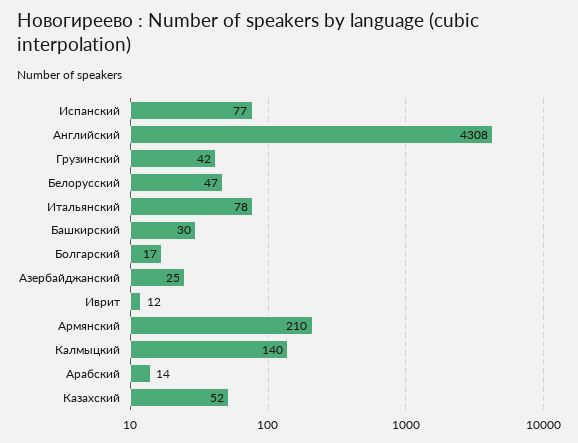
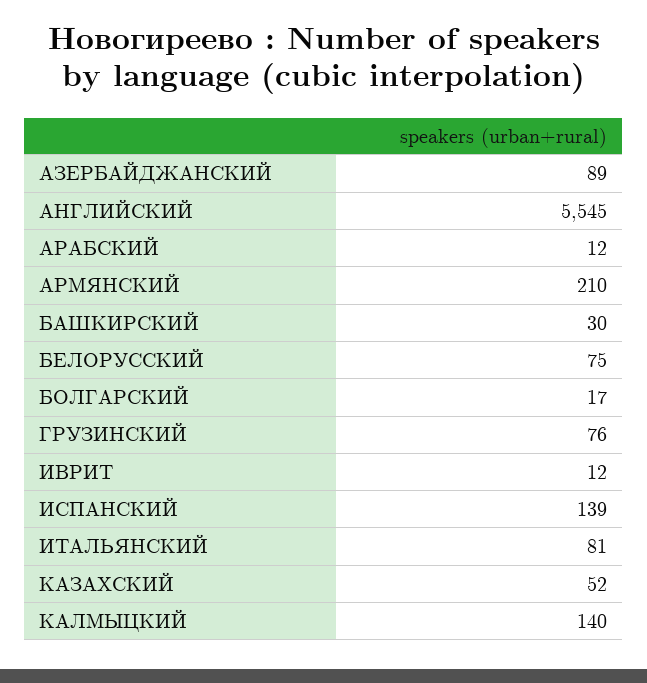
Испанский: 77 -> 139
Английский: 4308 -> 5545
Грузинский: 42 -> 76
Белорусский: 47 -> 75
Итальянский: 78 -> 81
Азербайджанский: 25 -> 89
Арабский: 14 -> 12

